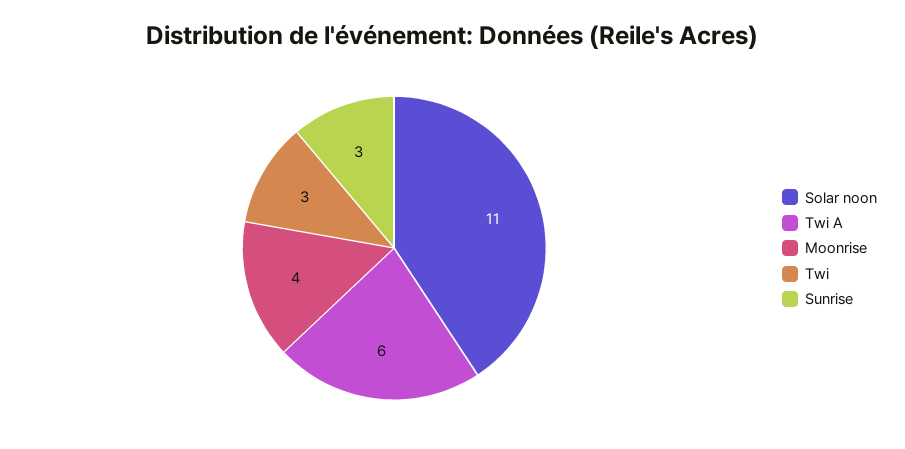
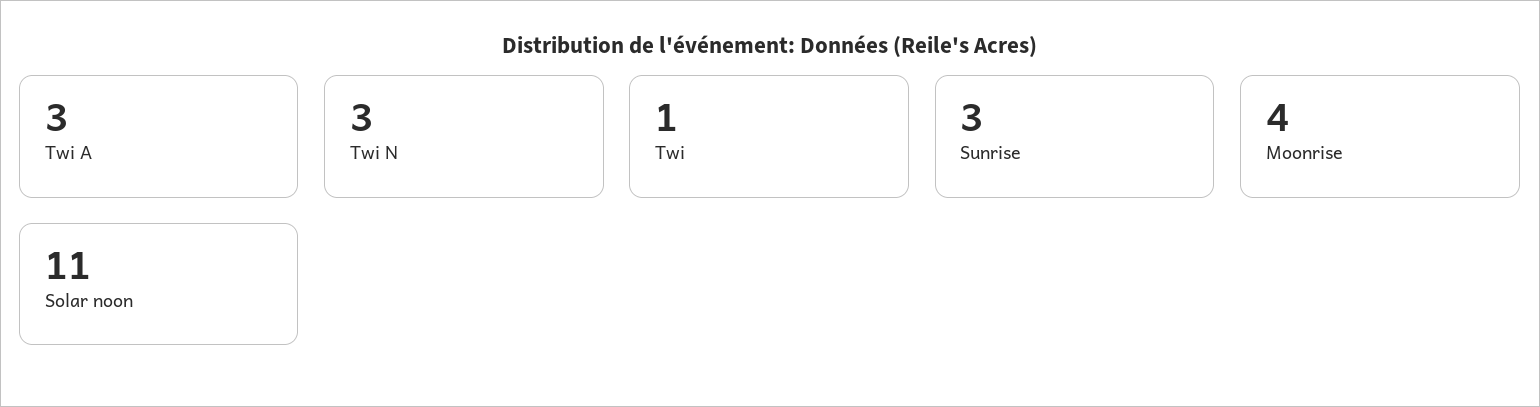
Twi A: 6 -> 3
Twi: 3 -> 1
Twi N: none -> 3

